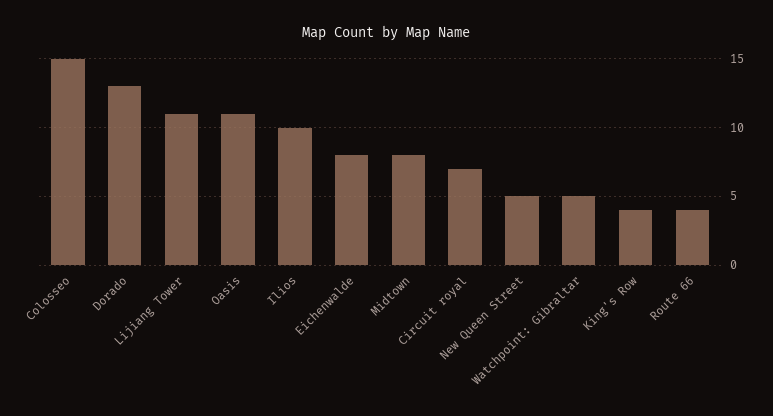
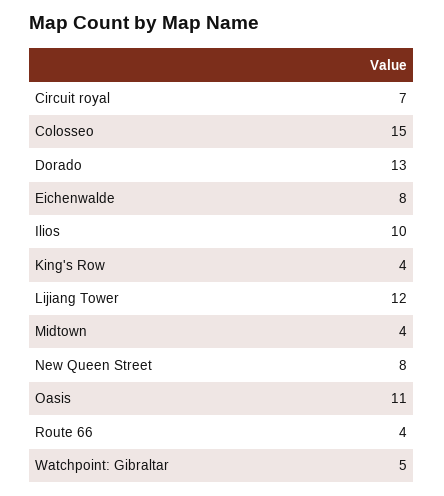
Lijiang Tower: 11 -> 12
Midtown: 8 -> 4
New Queen Street: 5 -> 8

